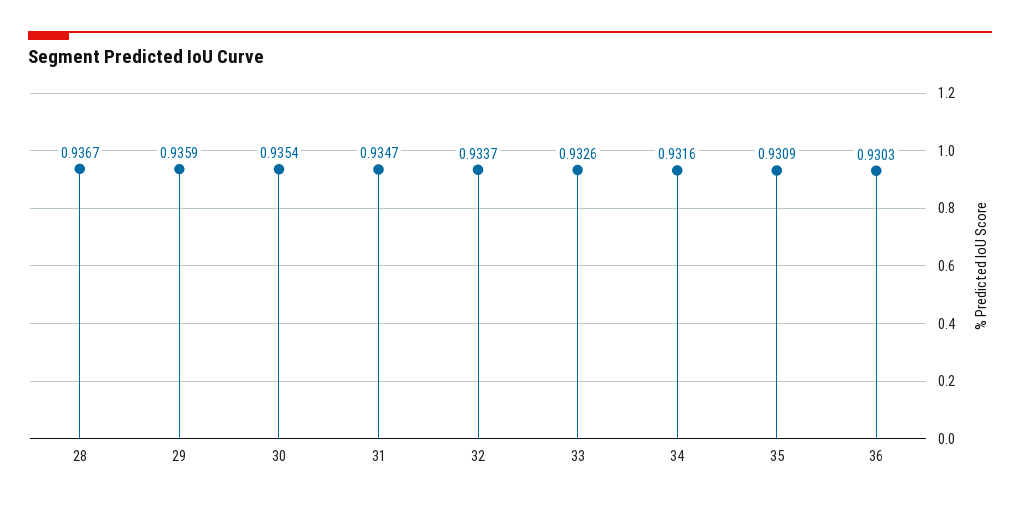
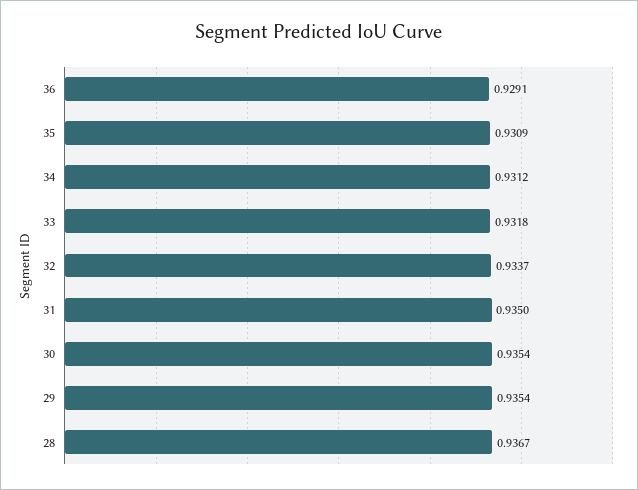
29: 0.9359 -> 0.9354
31: 0.9347 -> 0.935
33: 0.9326 -> 0.9318
34: 0.9316 -> 0.9312
36: 0.9303 -> 0.9291

